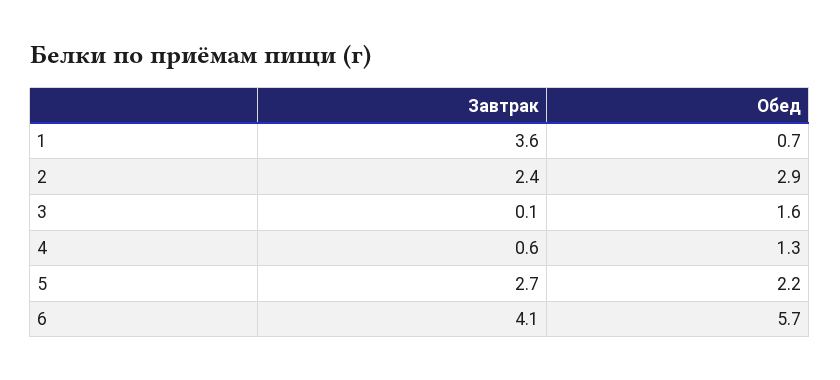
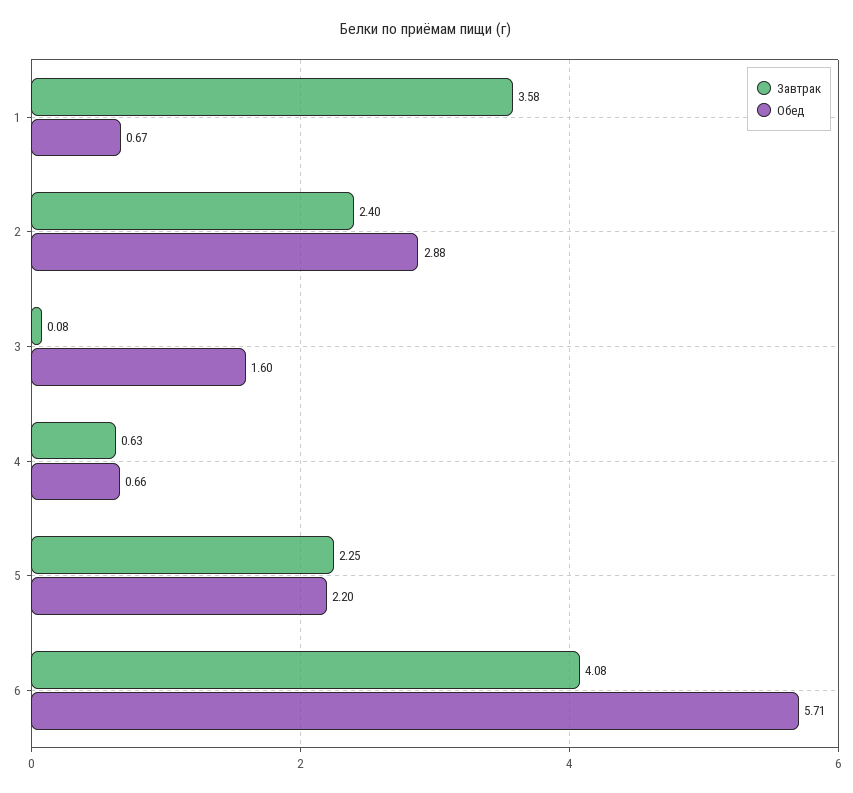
Обед, 4: 1.3 -> 0.66
Завтрак, 5: 2.7 -> 2.25

